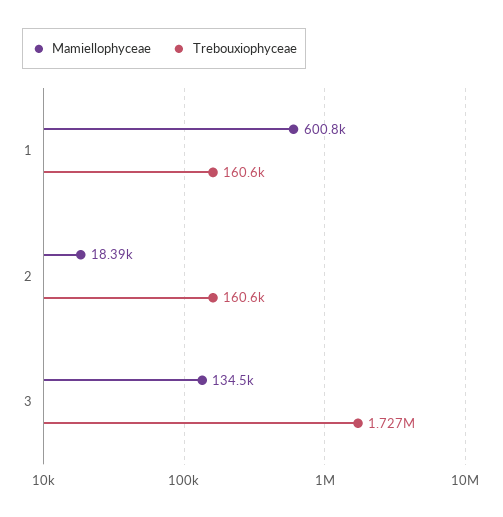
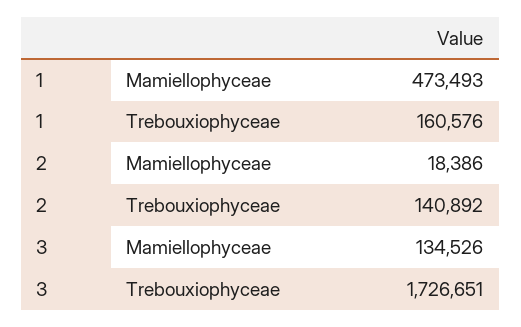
Mamiellophyceae, 1: 600800 -> 473493
Trebouxiophyceae, 2: 160600 -> 140892

